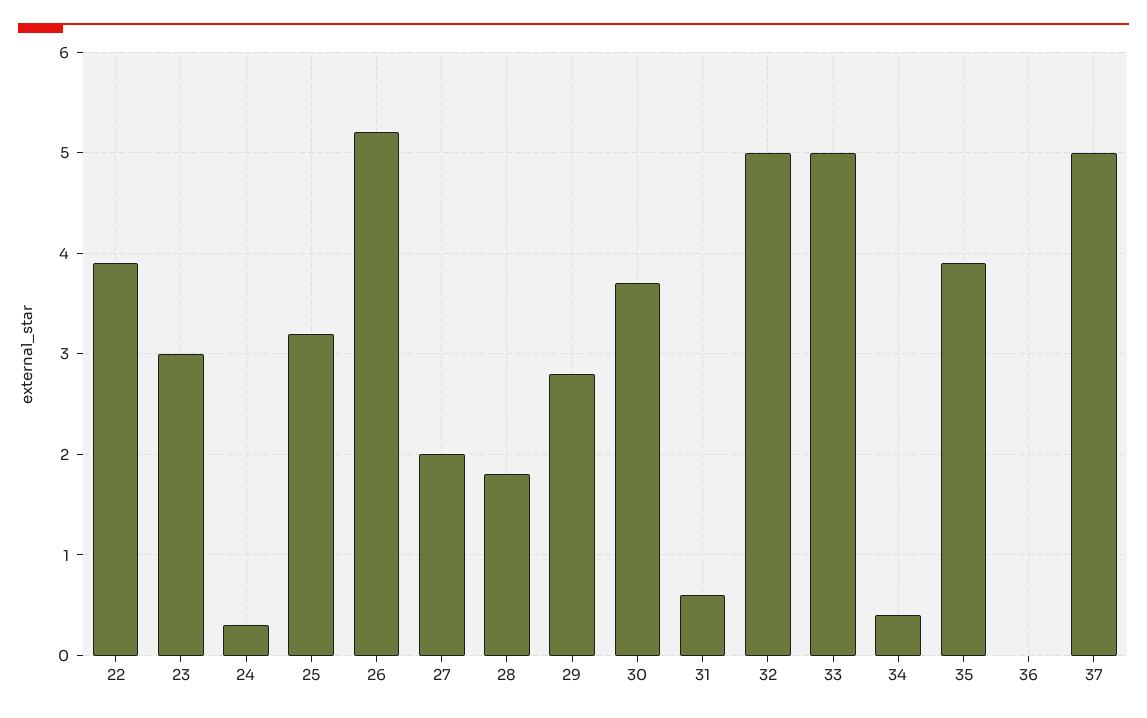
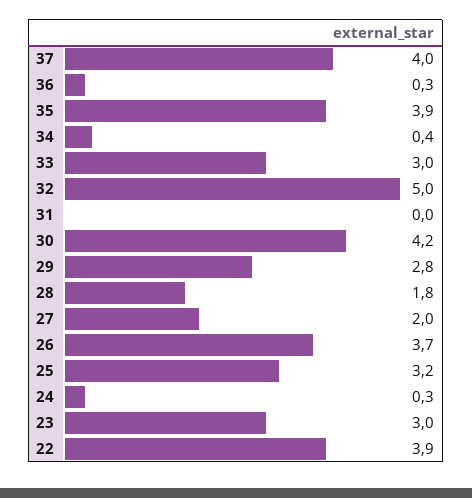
26: 5.2 -> 3.7
30: 3.7 -> 4.2
31: 0.6 -> 0
33: 5 -> 3
36: 0 -> 0.3
37: 5 -> 4

